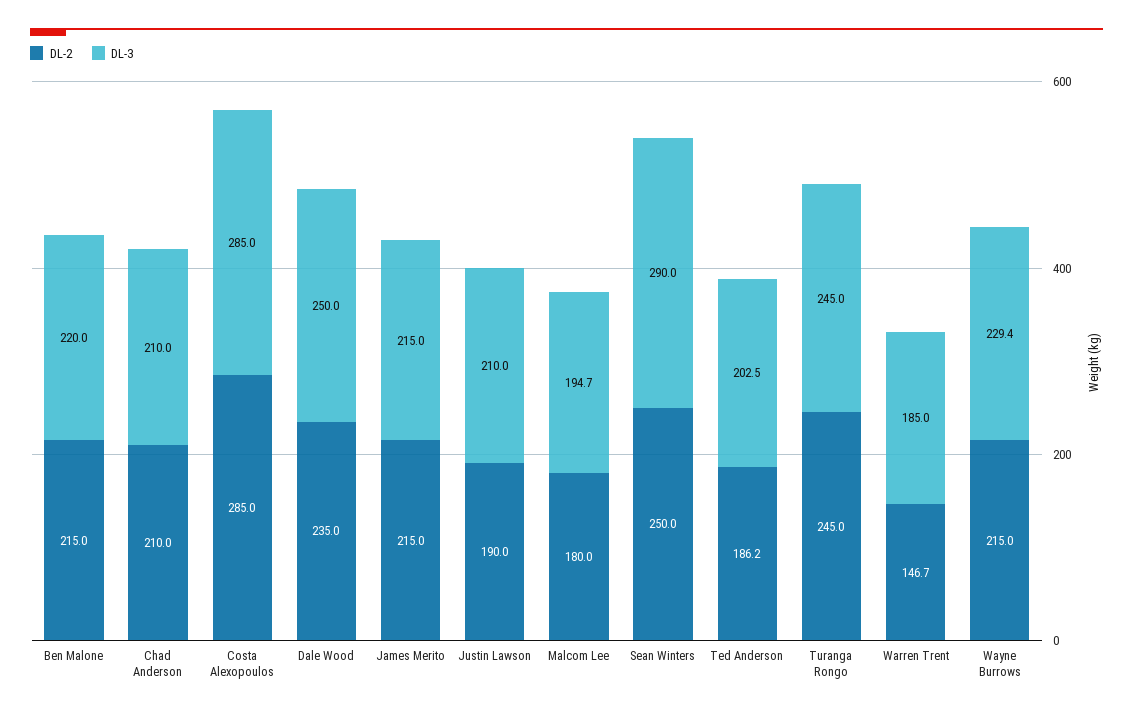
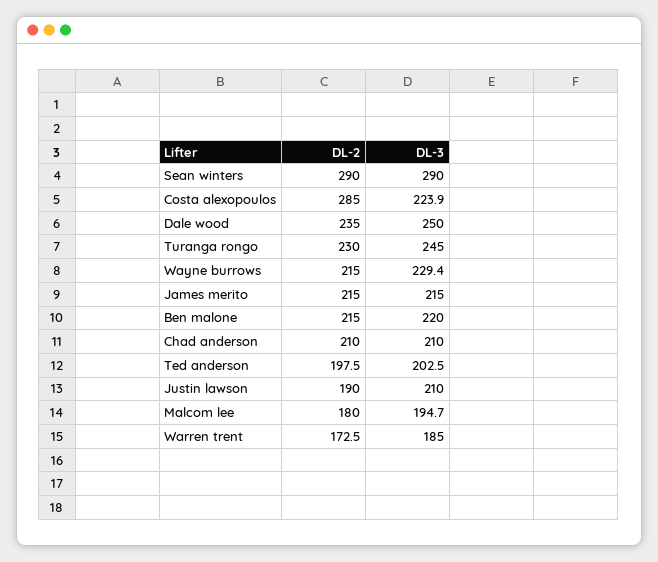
DL-3, Costa Alexopoulos: 285 -> 223.9
DL-2, Sean Winters: 250 -> 290
DL-2, Ted Anderson: 186.2 -> 197.5
DL-2, Turanga Rongo: 245 -> 230
DL-2, Warren Trent: 146.7 -> 172.5

